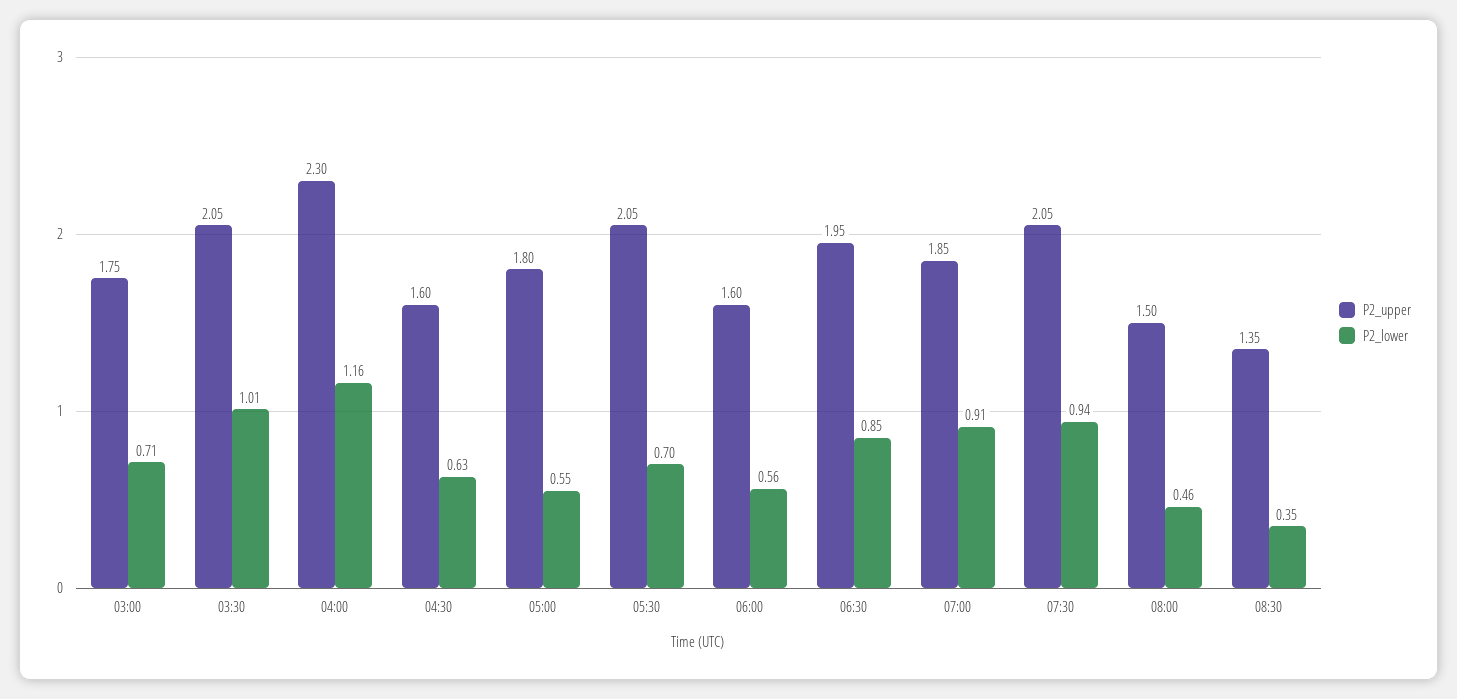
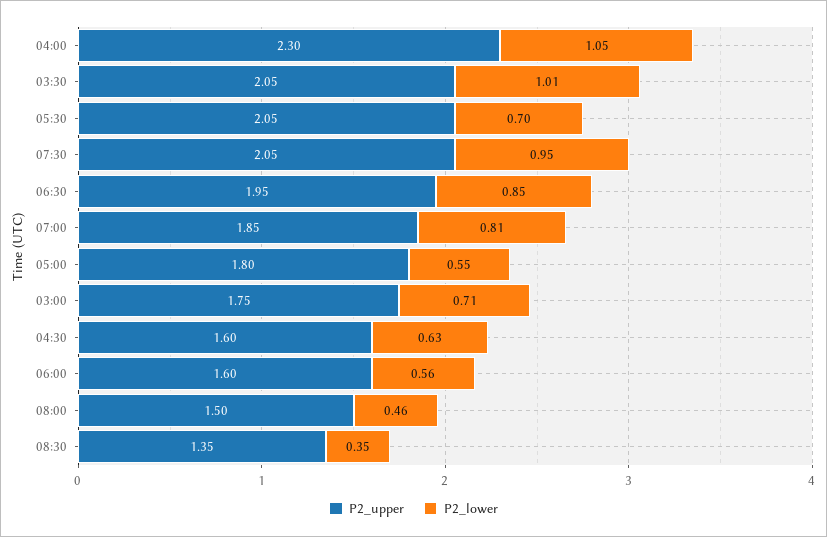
P2_lower, 04:00: 1.16 -> 1.05
P2_lower, 07:00: 0.91 -> 0.81
P2_lower, 07:30: 0.94 -> 0.95

